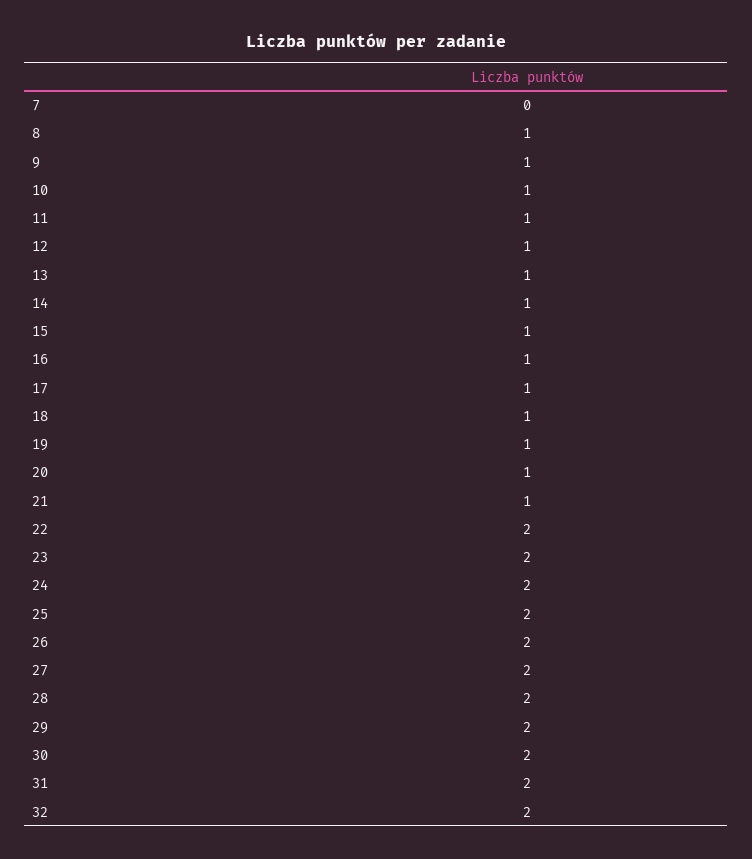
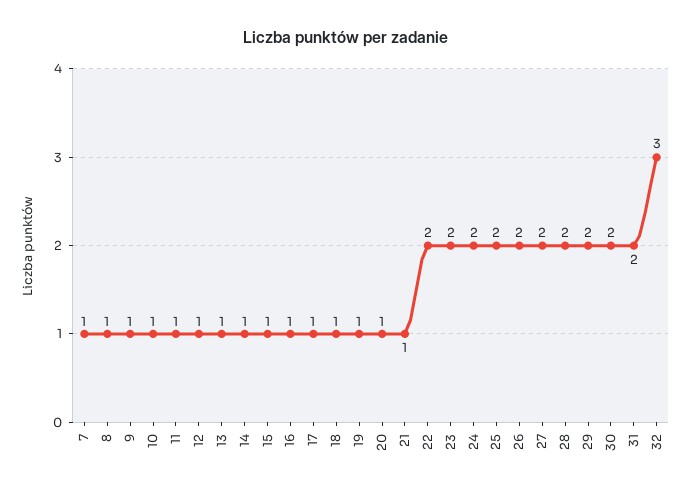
7: 0 -> 1
32: 2 -> 3

